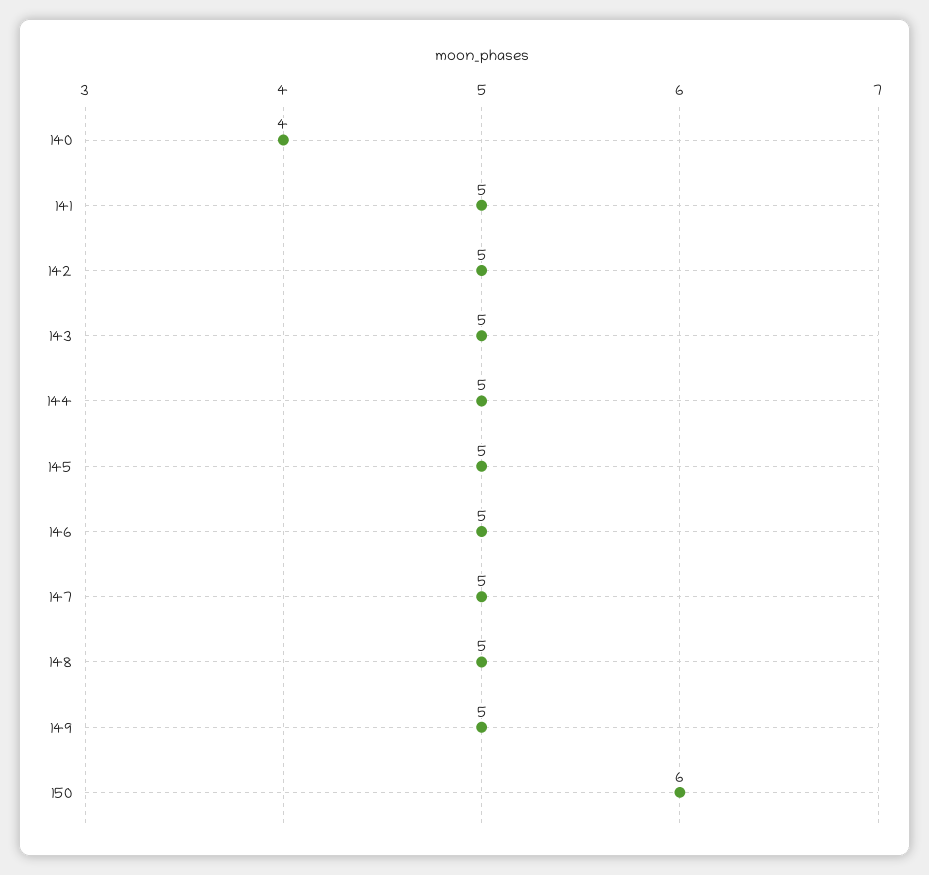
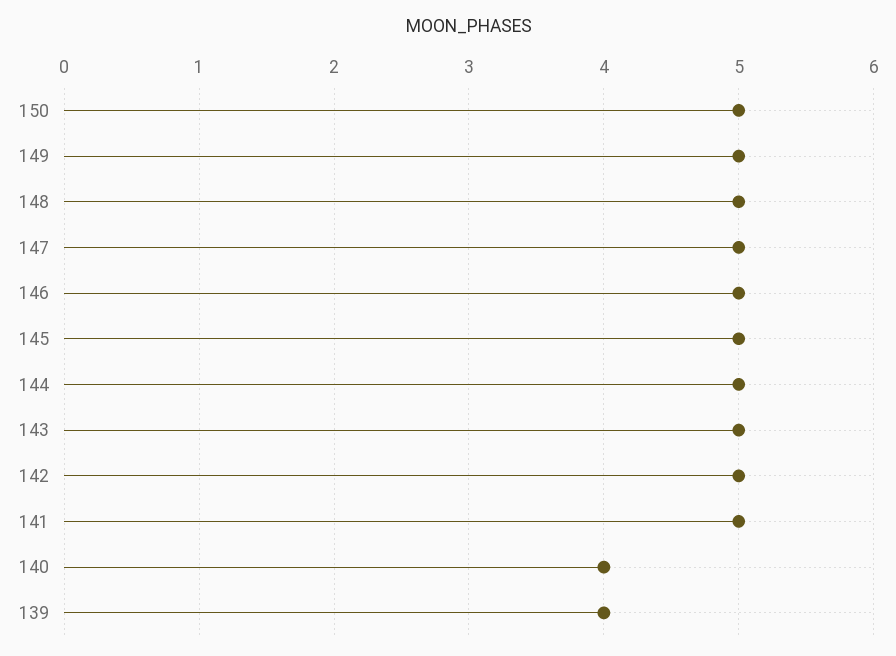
150: 6 -> 5
139: none -> 4

